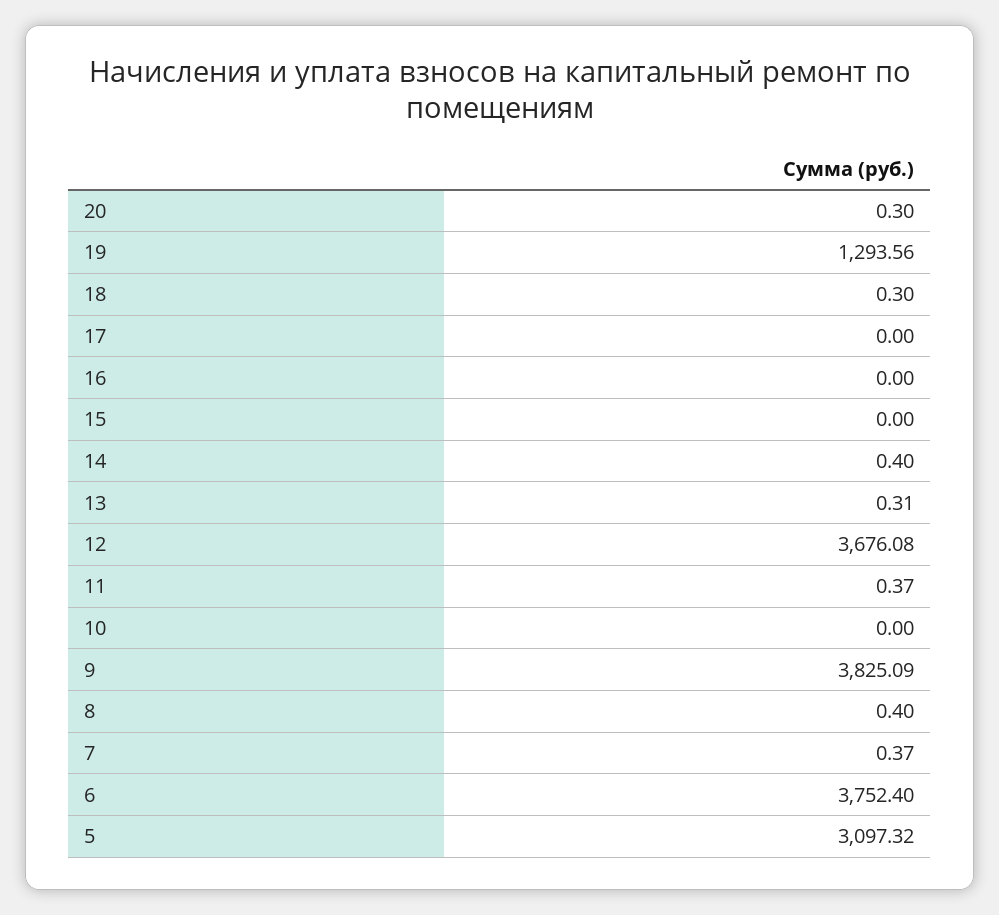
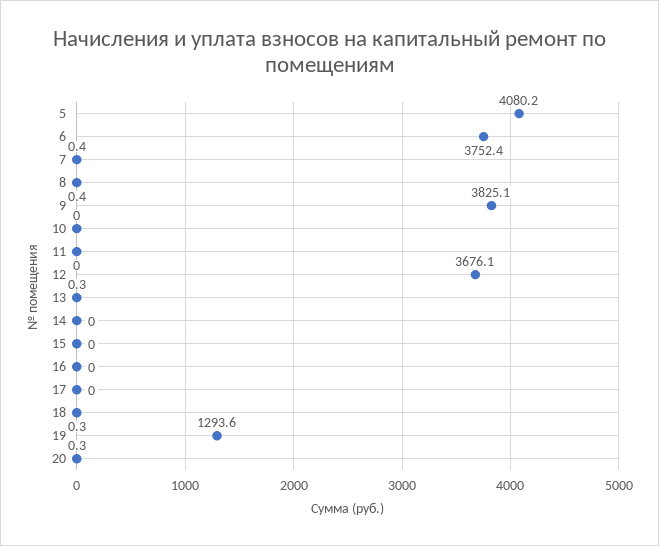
14: 0.4 -> 0
11: 0.37 -> 0
5: 3097.32 -> 4080.2

